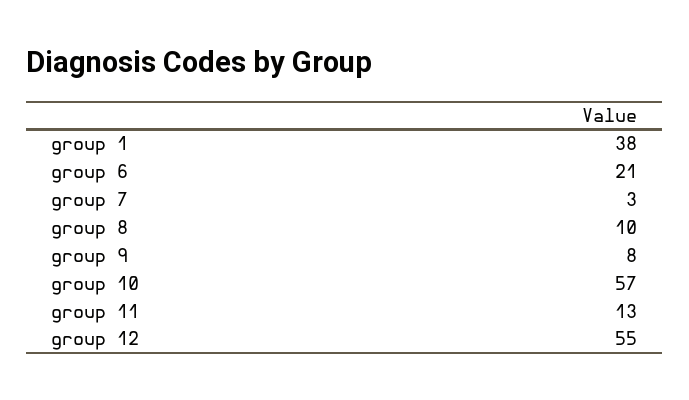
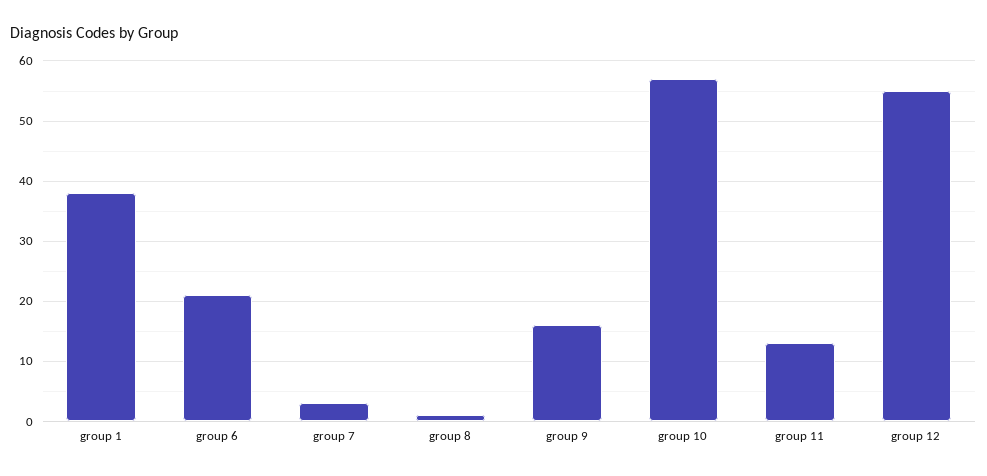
group 8: 10 -> 1
group 9: 8 -> 16

